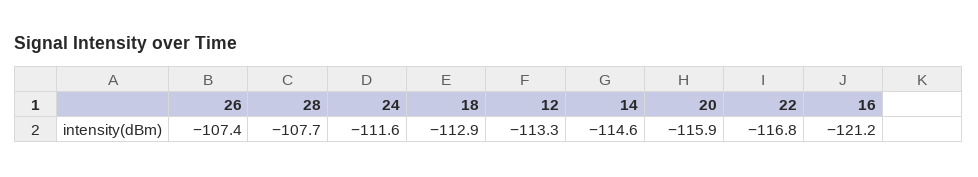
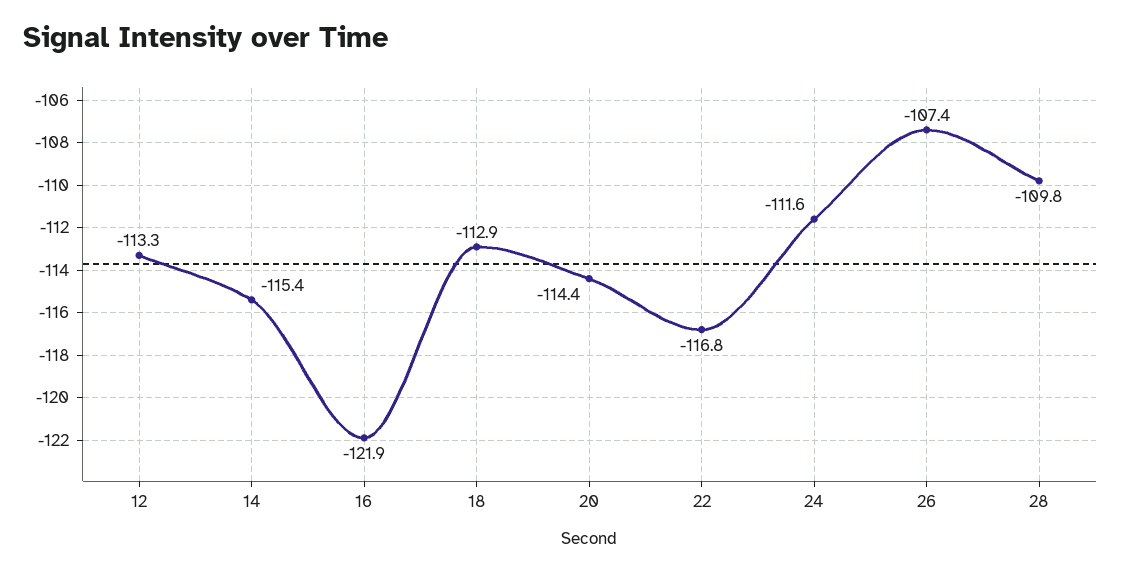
28: -107.7 -> -109.8
14: -114.6 -> -115.4
20: -115.9 -> -114.4
16: -121.2 -> -121.9

